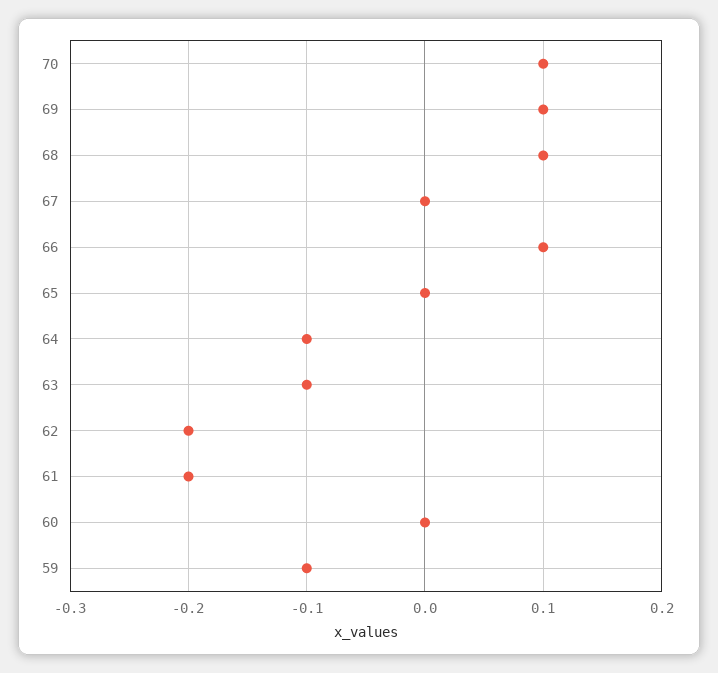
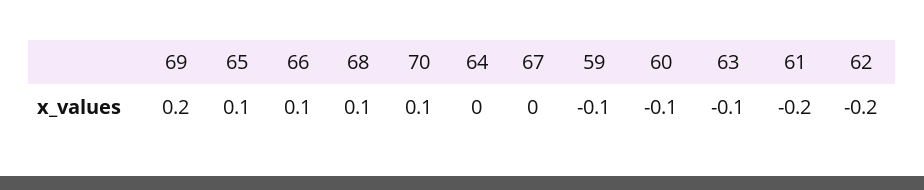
69: 0.1 -> 0.2
65: 0 -> 0.1
64: -0.1 -> 0
60: 0 -> -0.1

